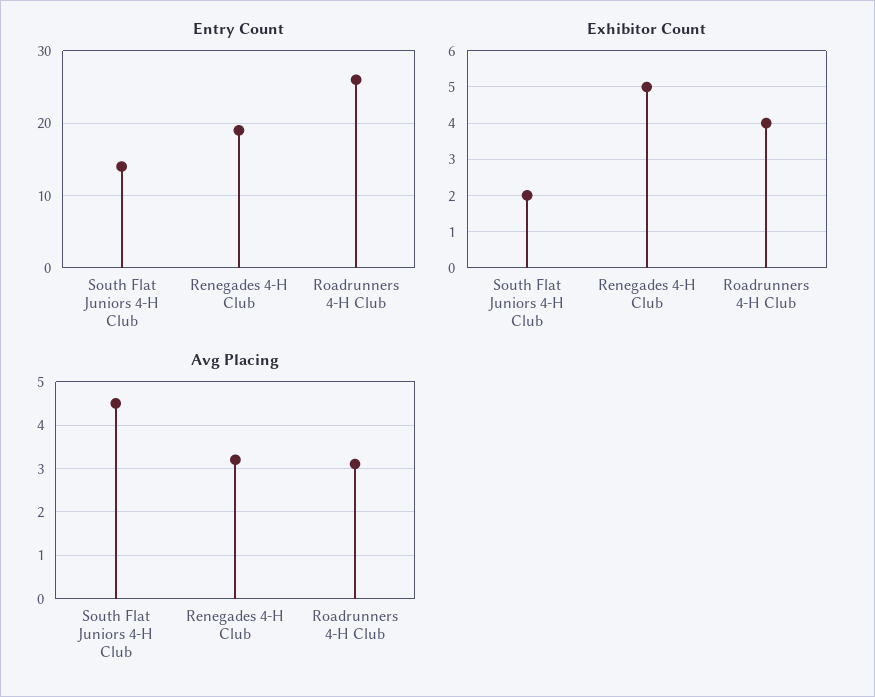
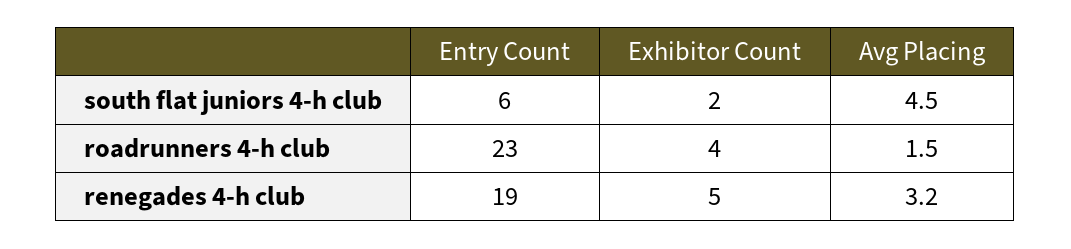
Entry Count, South Flat Juniors 4-H Club: 14 -> 6
Entry Count, Roadrunners 4-H Club: 26 -> 23
Avg Placing, Roadrunners 4-H Club: 3 -> 1.5

